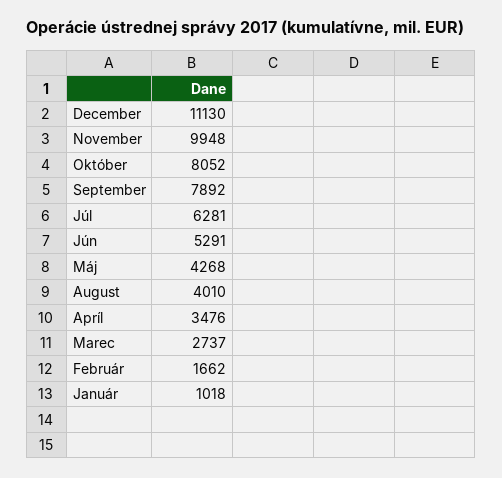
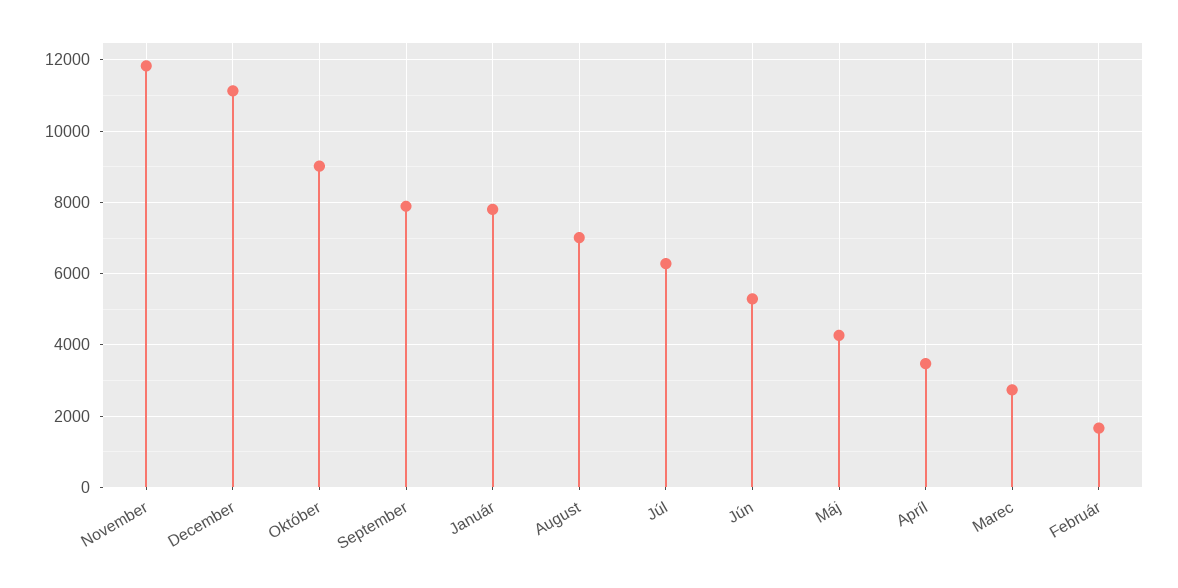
November: 9948 -> 11800
Október: 8052 -> 9000
August: 4010 -> 7000
Január: 1018 -> 7800

